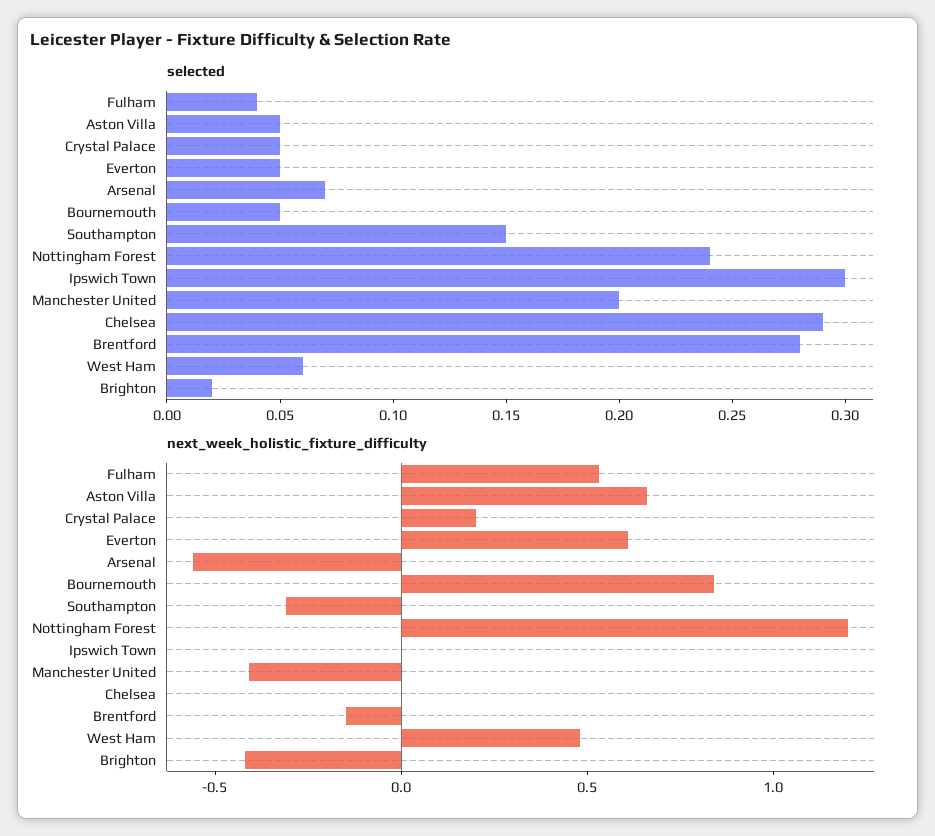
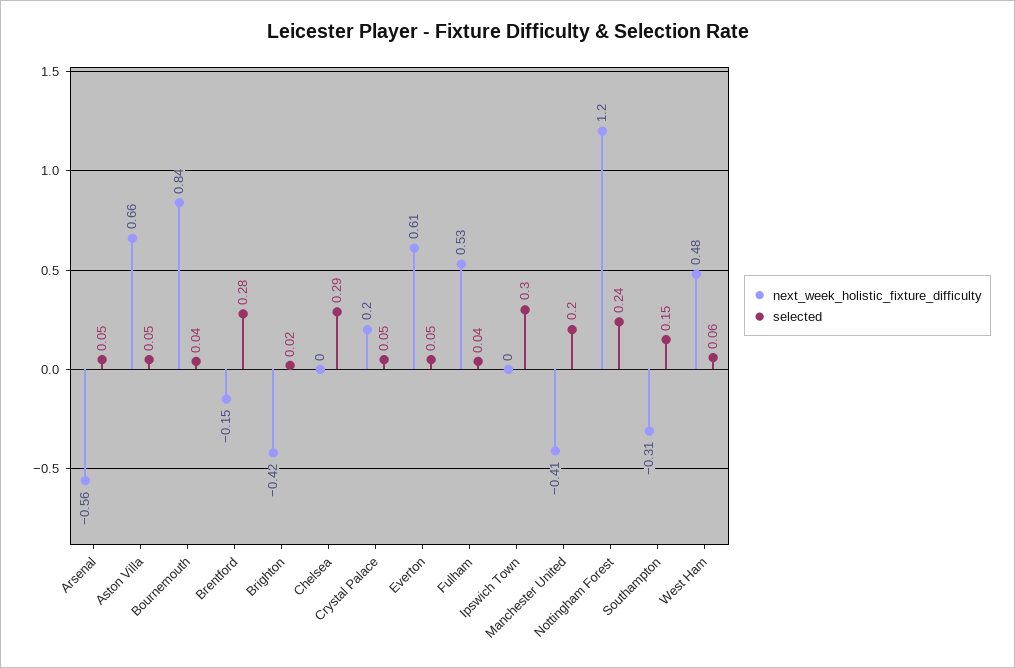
selected, Arsenal: 0.07 -> 0.05
selected, Bournemouth: 0.05 -> 0.04

